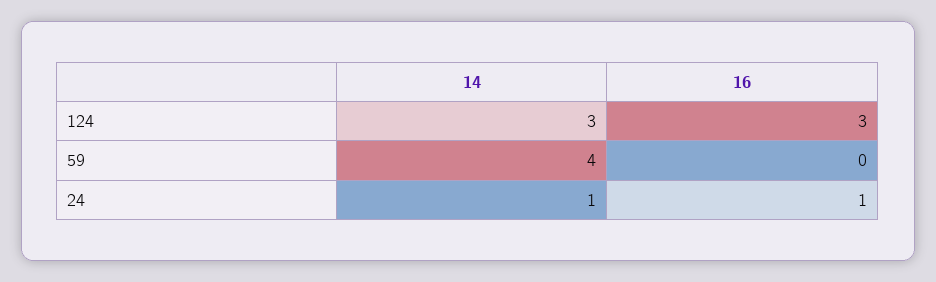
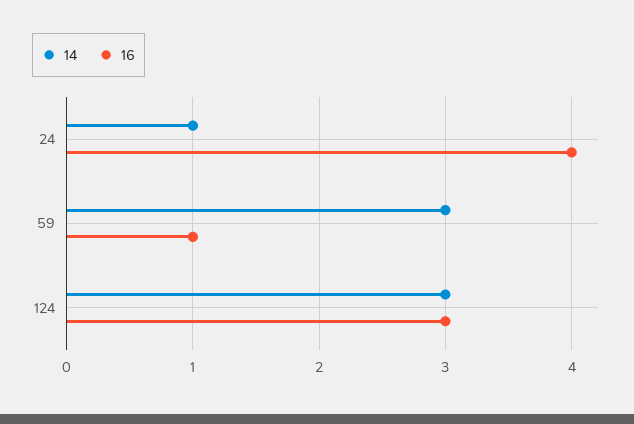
14, 59: 4 -> 3
16, 59: 0 -> 1
16, 24: 1 -> 4

